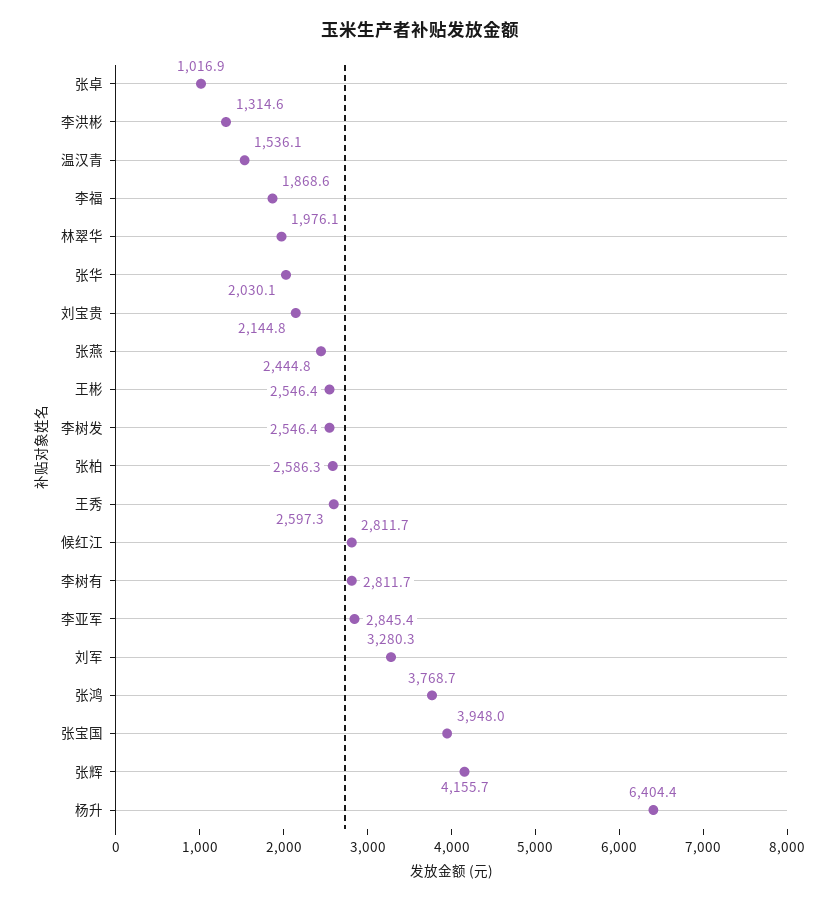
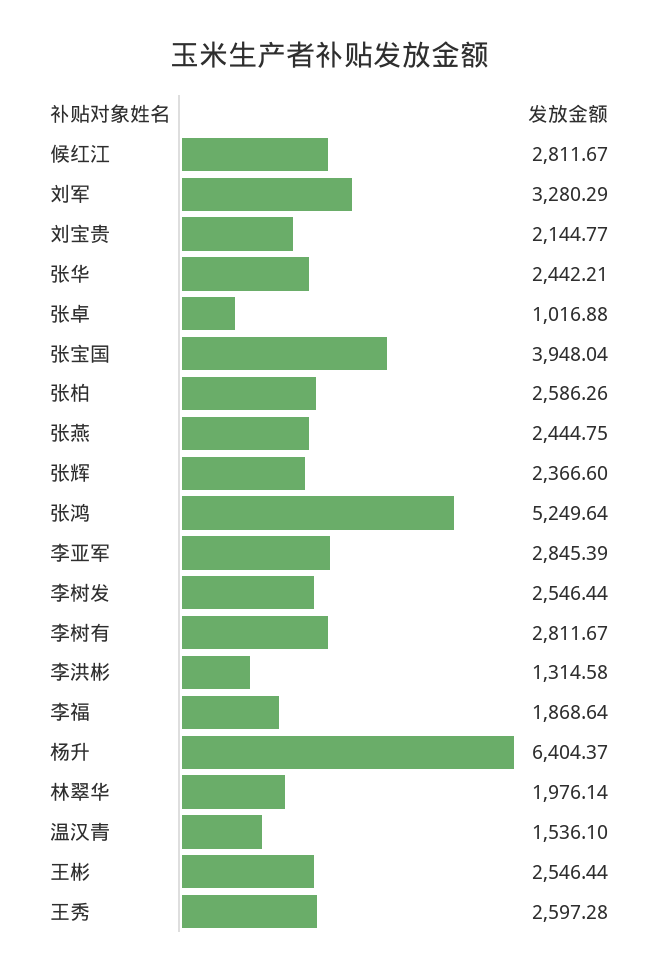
张华: 2030.1 -> 2442.21
张鸿: 3768.7 -> 5249.64
张辉: 4155.7 -> 2366.6

